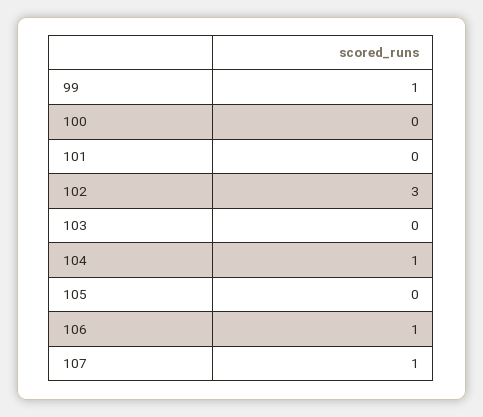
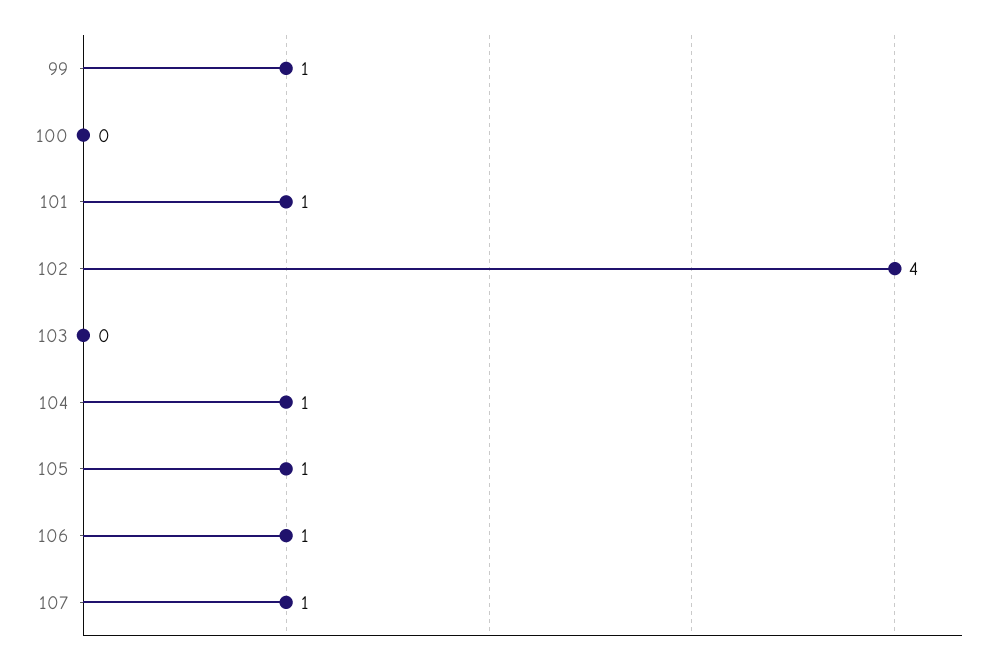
101: 0 -> 1
102: 3 -> 4
105: 0 -> 1

